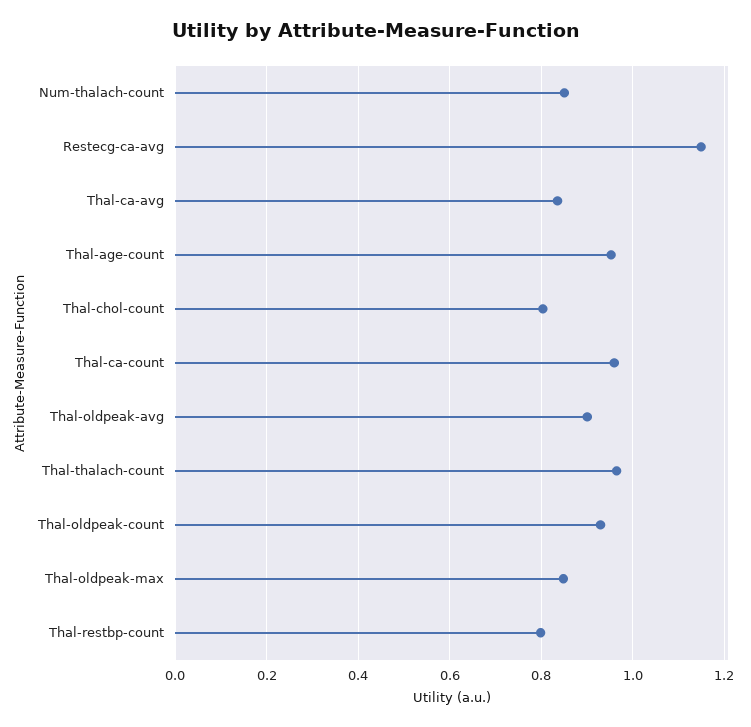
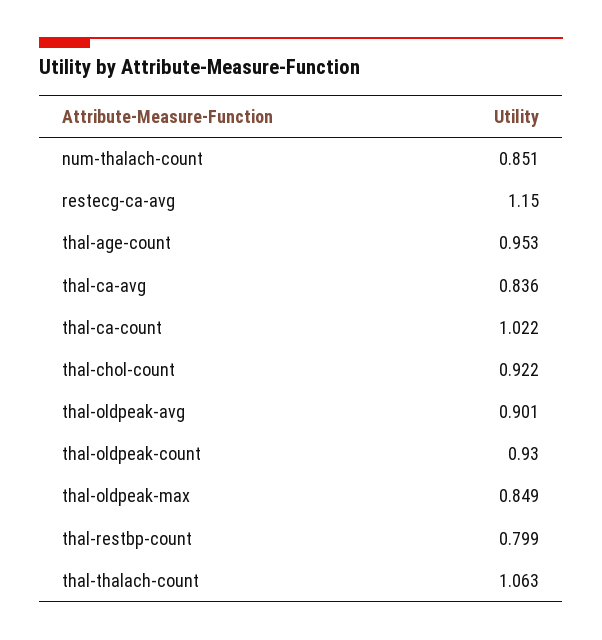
Thal-chol-count: 0.8 -> 0.922
Thal-ca-count: 0.96 -> 1.022
Thal-thalach-count: 0.96 -> 1.063

